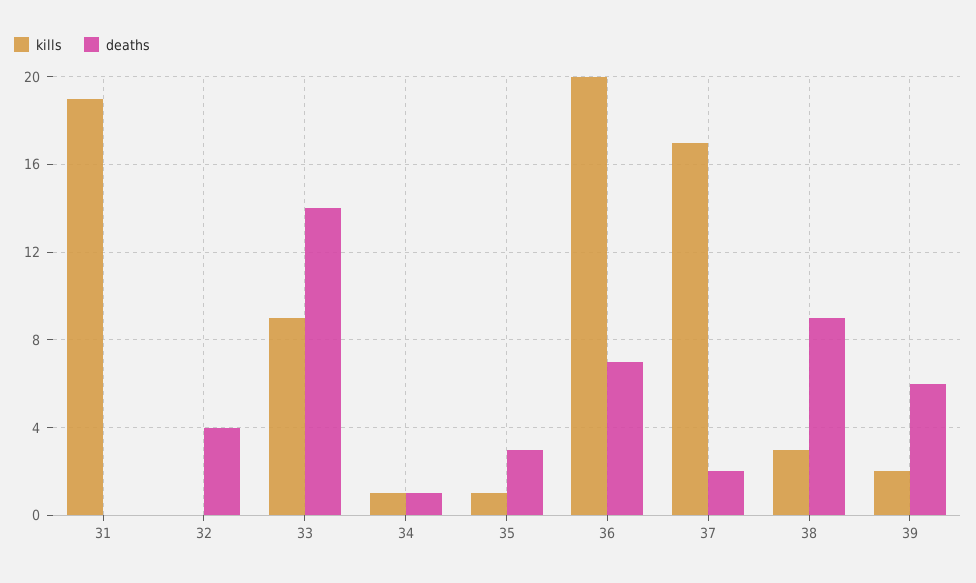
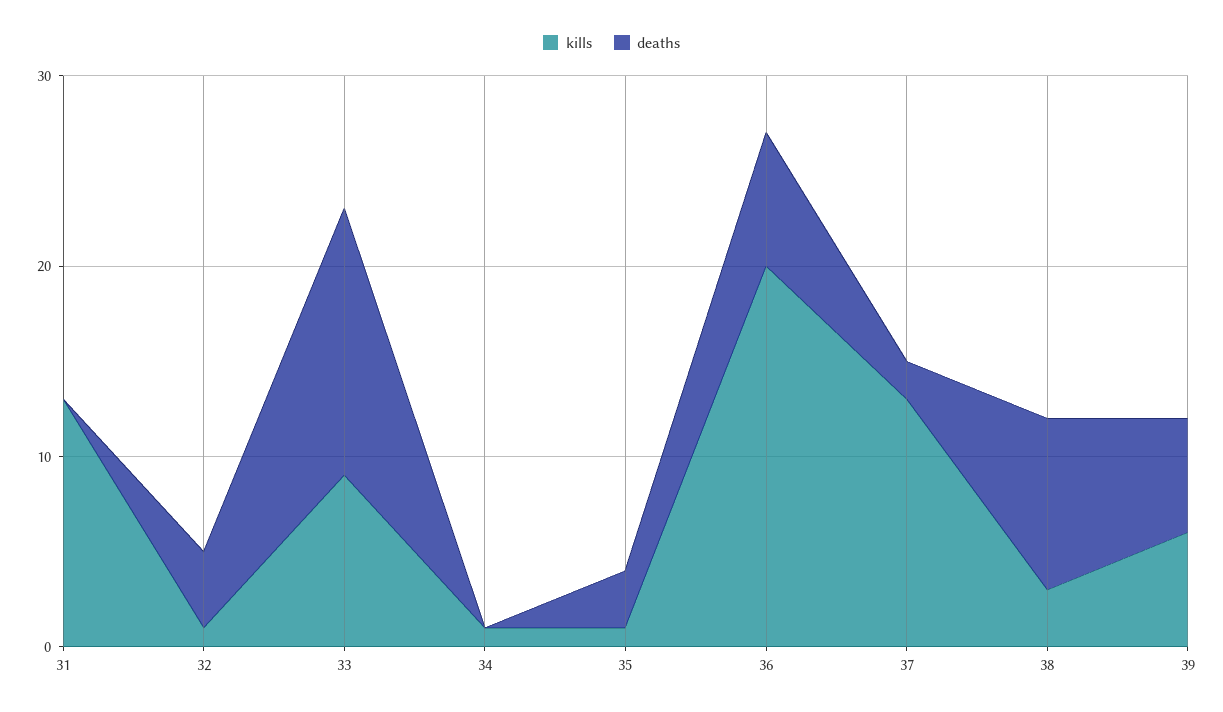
kills, 31: 19 -> 13
kills, 32: 0 -> 1
deaths, 34: 1 -> 0
kills, 37: 17 -> 13
kills, 39: 2 -> 6

